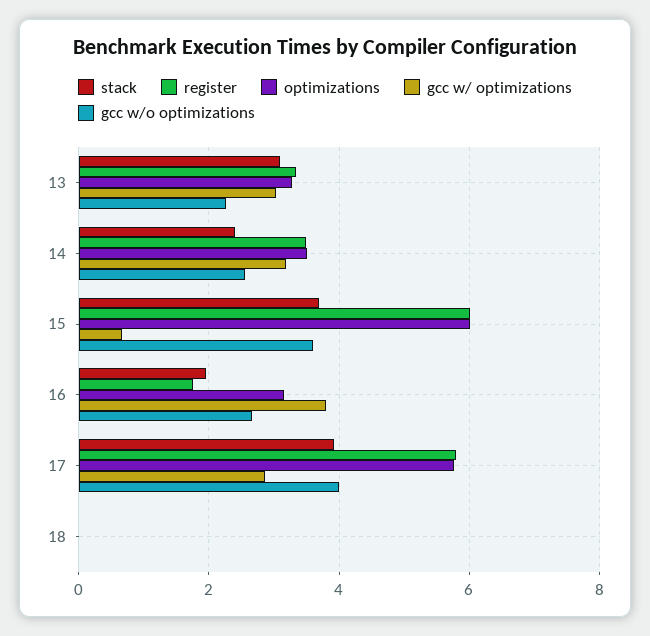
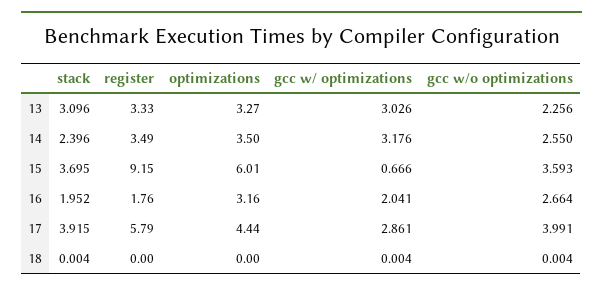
register, 15: 6 -> 9.15
gcc w/ optimizations, 16: 3.8 -> 2.041
optimizations, 17: 5.8 -> 4.44

